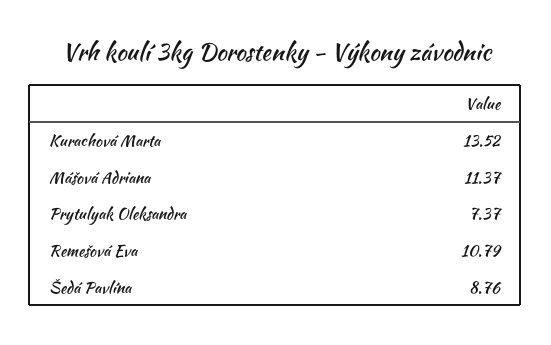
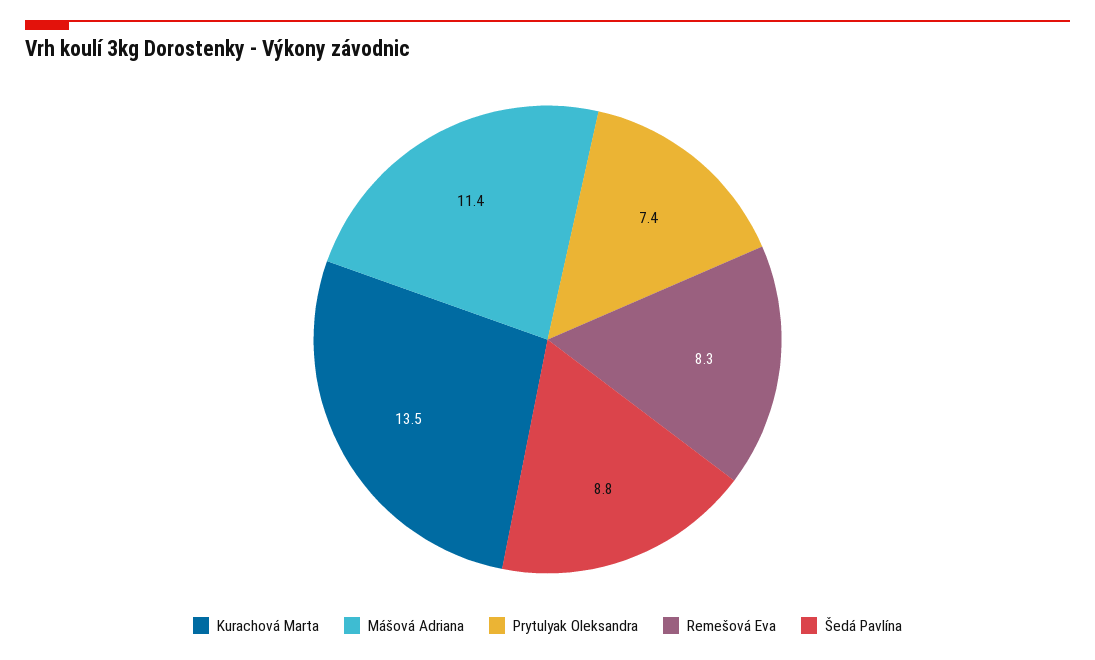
Remešová Eva: 10.79 -> 8.3

